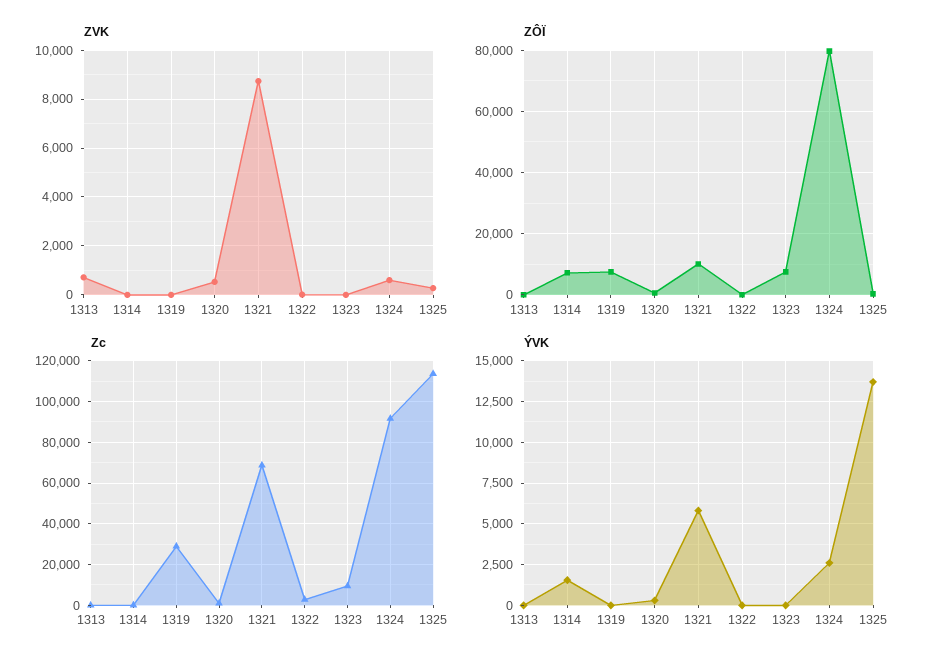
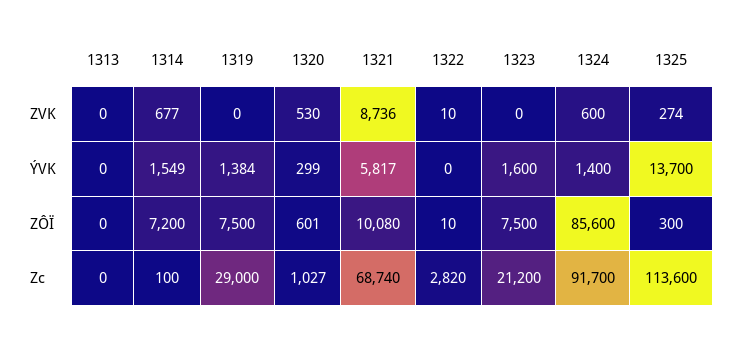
ZVK, 1313: 750 -> 0
ZVK, 1314: 0 -> 677
ZÔÏ, 1324: 80000 -> 85600
Zc, 1323: 10000 -> 21200
ÝVK, 1319: 0 -> 1384
ÝVK, 1323: 0 -> 1600
ÝVK, 1324: 2500 -> 1400

